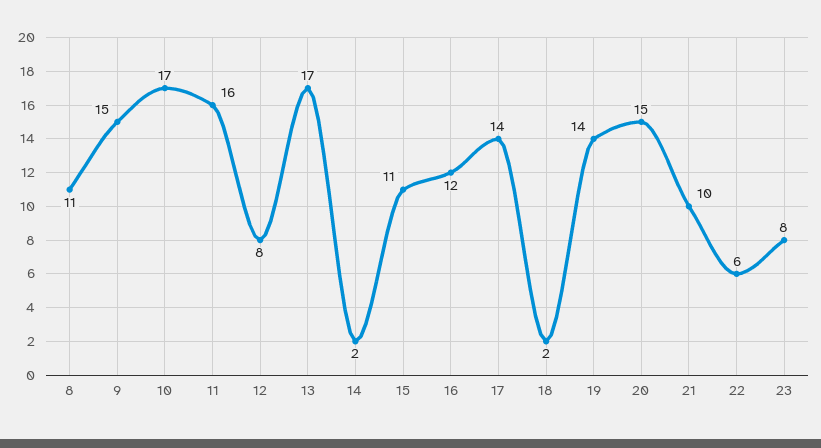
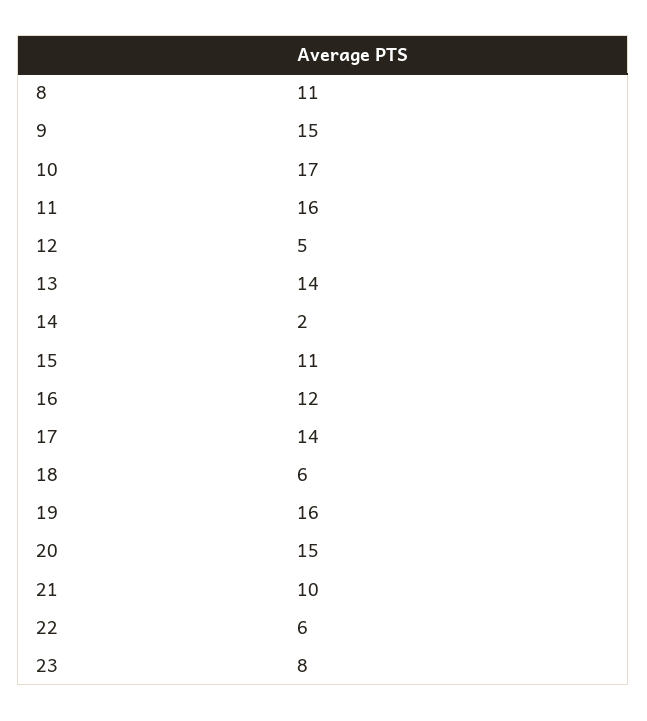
12: 8 -> 5
13: 17 -> 14
18: 2 -> 6
19: 14 -> 16

